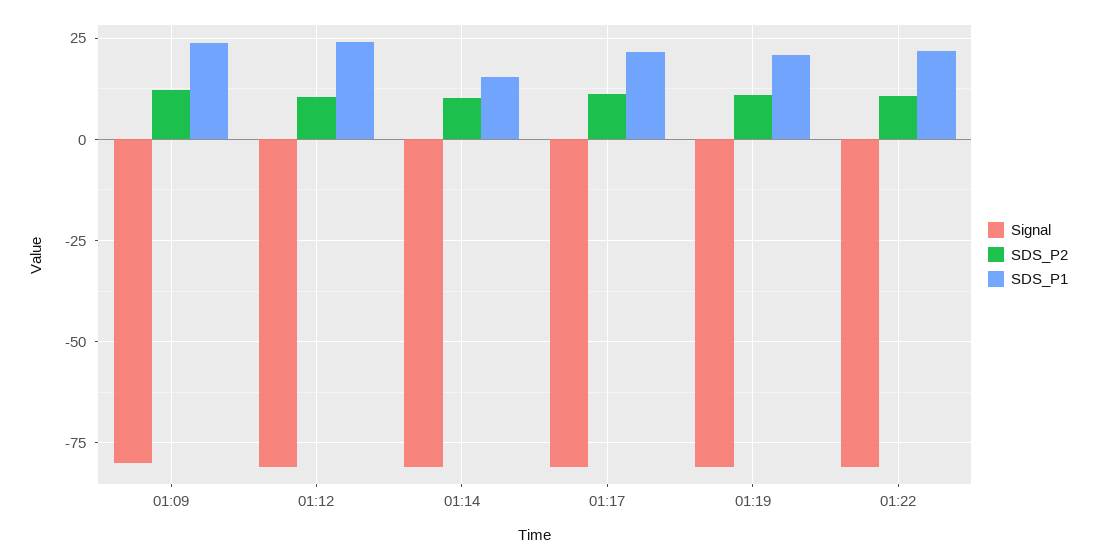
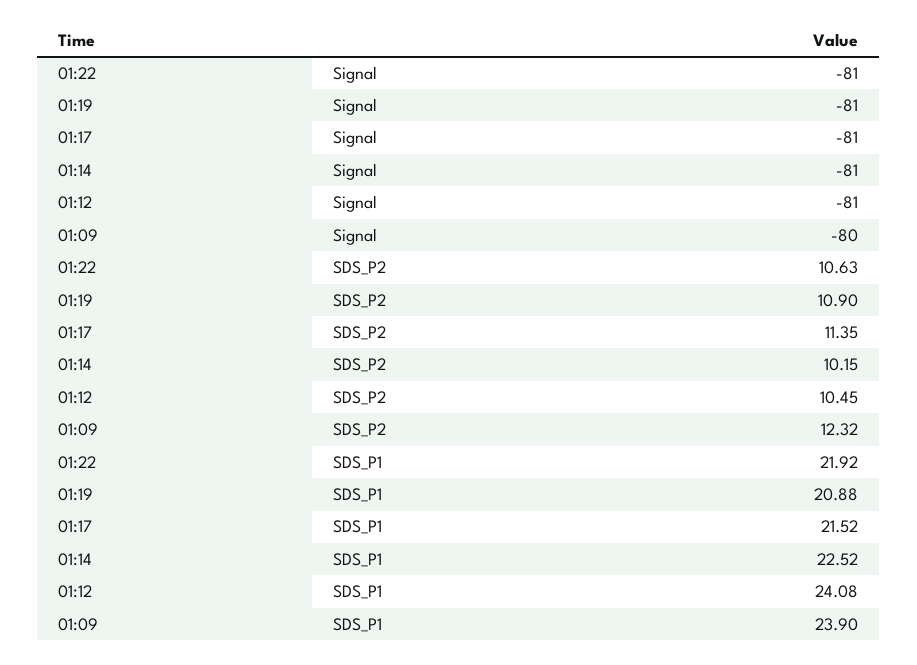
SDS_P1, 01:14: 15 -> 22.52

